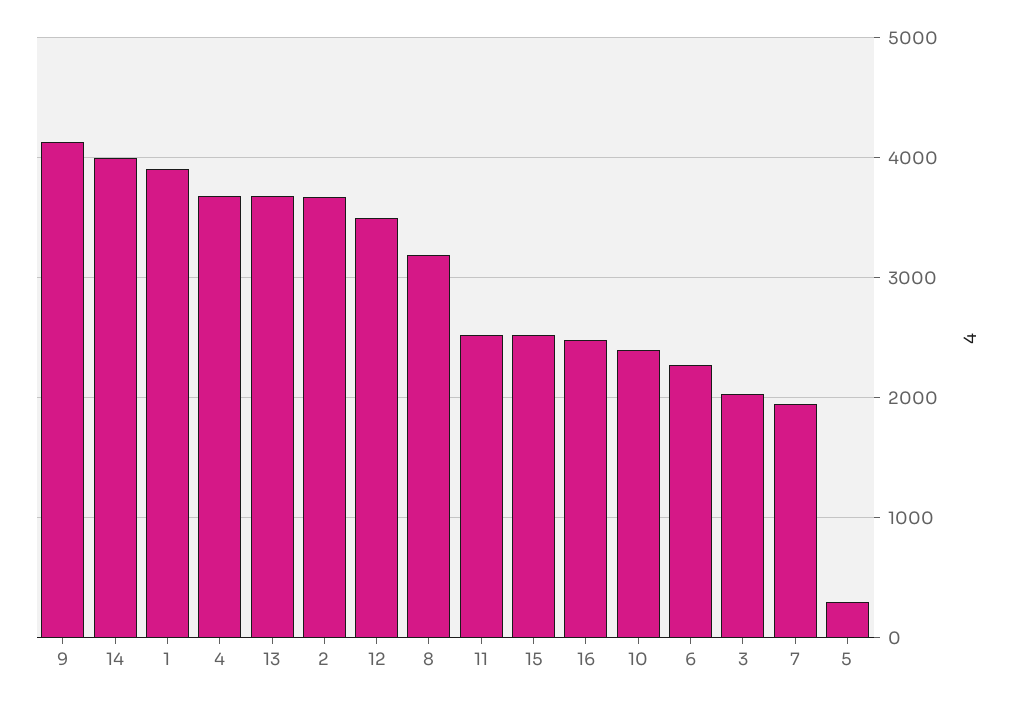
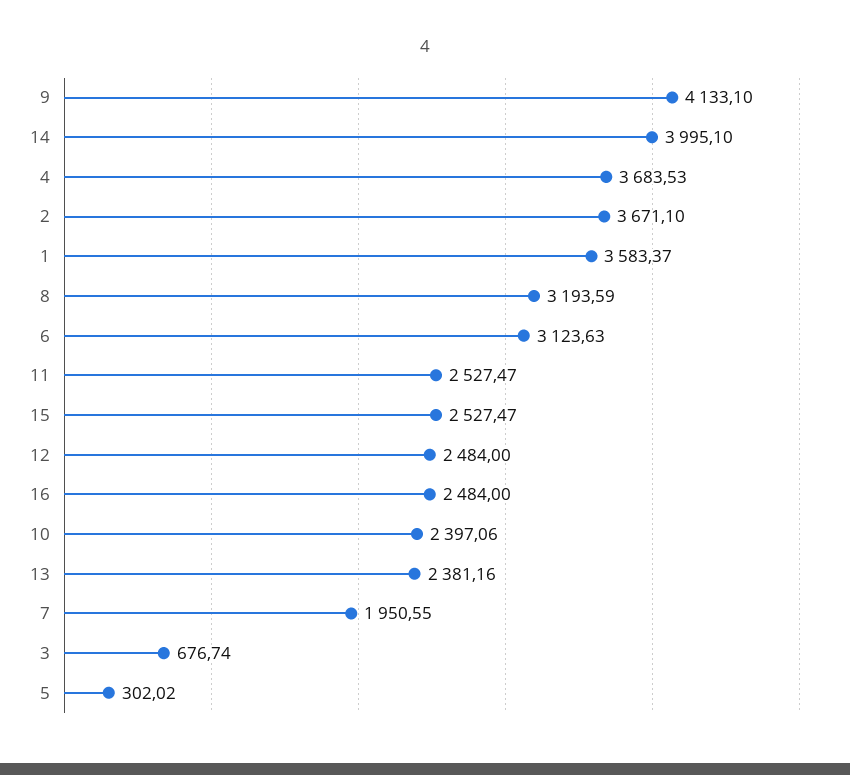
1: 3900 -> 3583.37
13: 3700 -> 2381.16
12: 3500 -> 2484
6: 2300 -> 3123.63
3: 2000 -> 676.74

